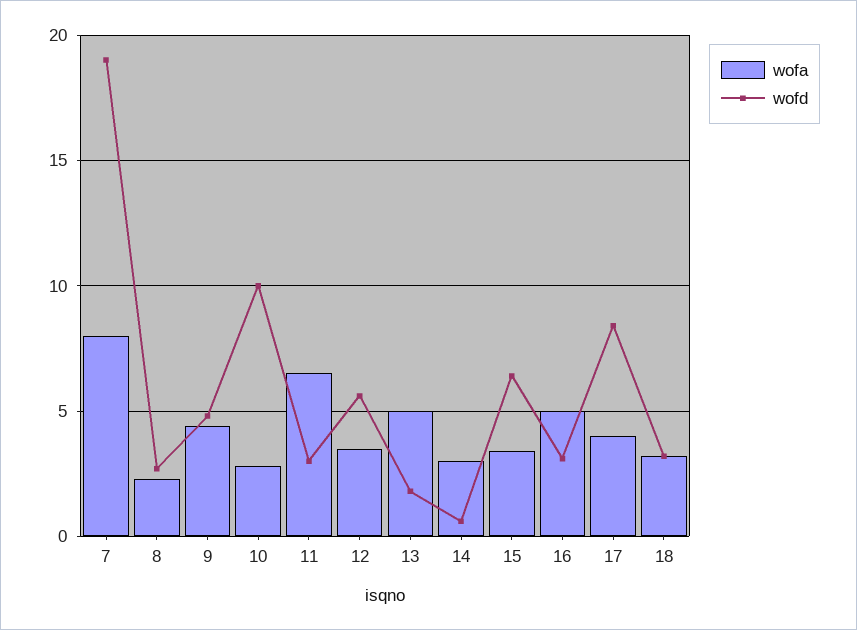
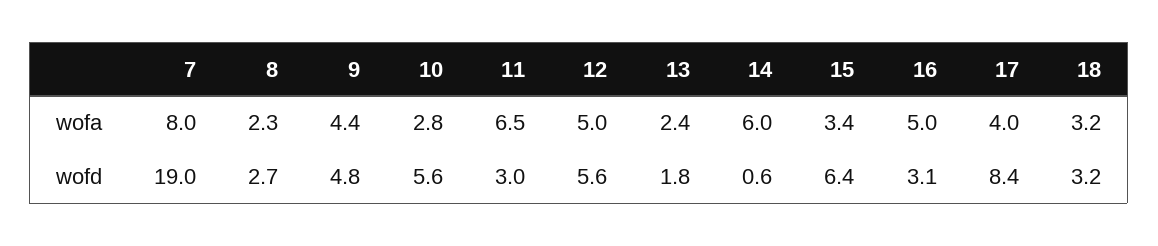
wofd, 10: 10 -> 5.6
wofa, 12: 3.5 -> 5
wofa, 13: 5 -> 2.4
wofa, 14: 3 -> 6

